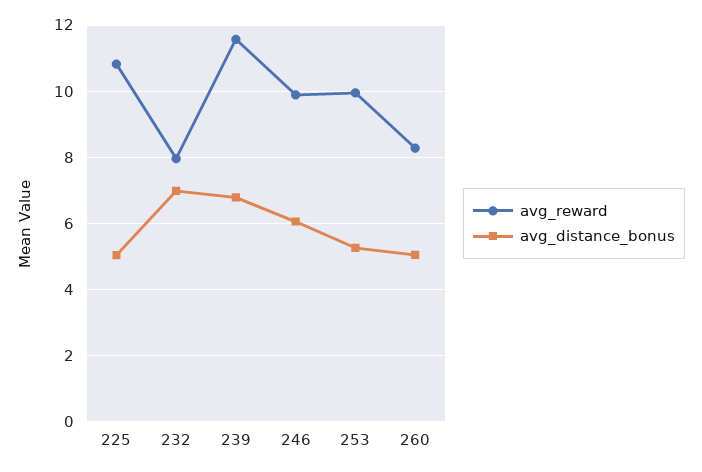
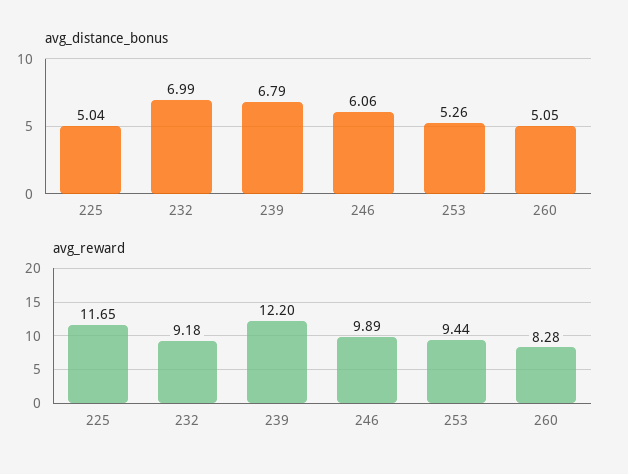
avg_reward, 225: 10.8 -> 11.65
avg_reward, 232: 8 -> 9.18
avg_reward, 239: 11.6 -> 12.2
avg_reward, 253: 10 -> 9.44

